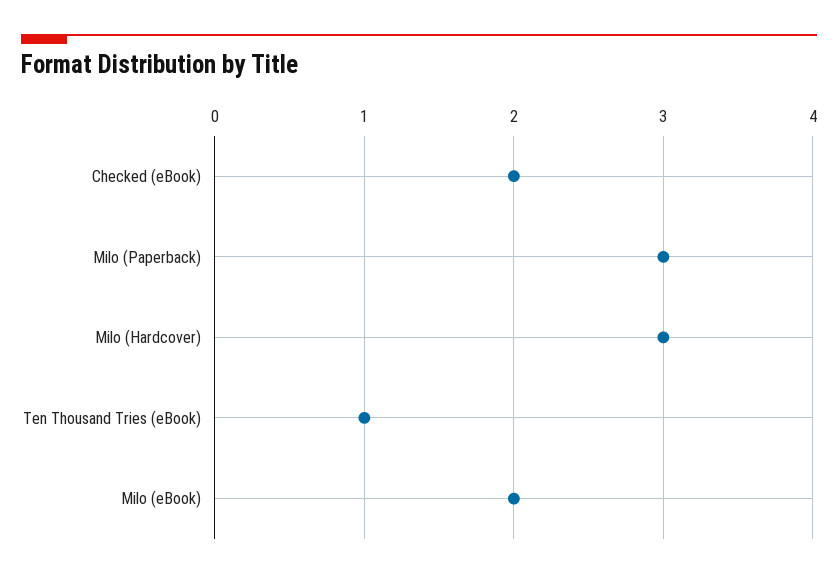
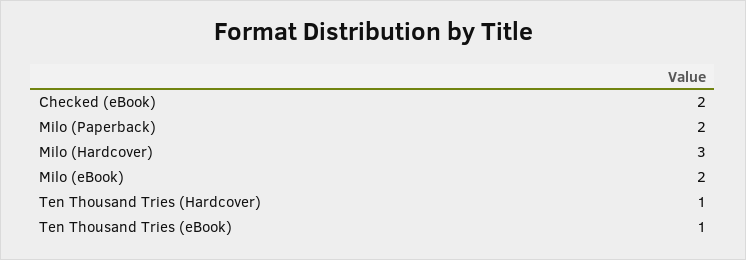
Milo (Paperback): 3 -> 2
Ten Thousand Tries (Hardcover): none -> 1

